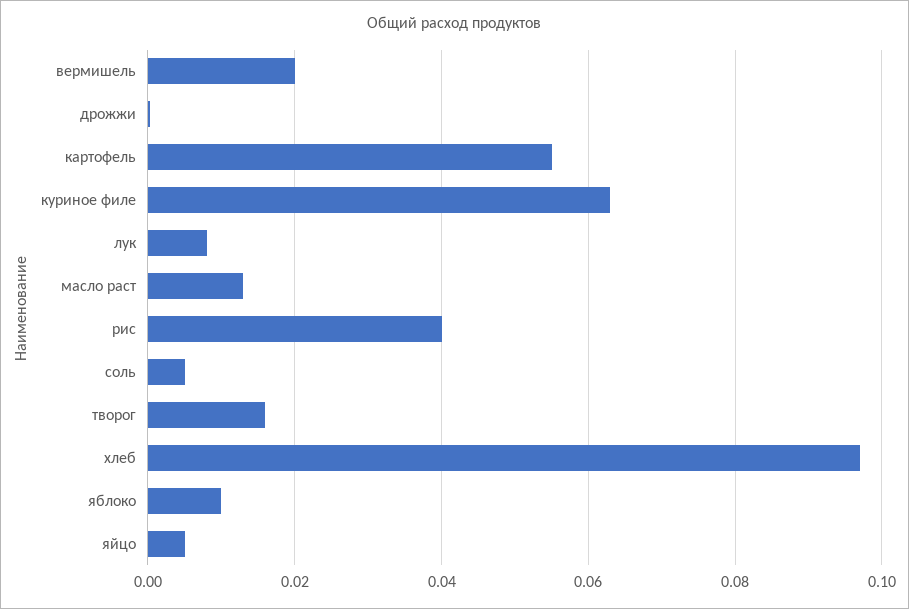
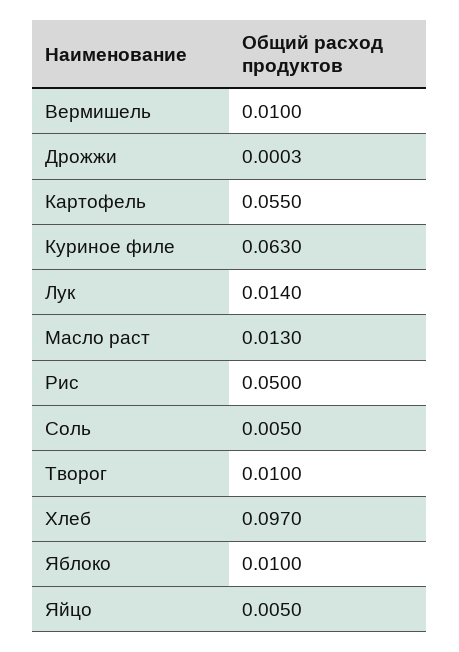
вермишель: 0.02 -> 0.01
лук: 0.008 -> 0.014
рис: 0.04 -> 0.05
творог: 0.016 -> 0.01

